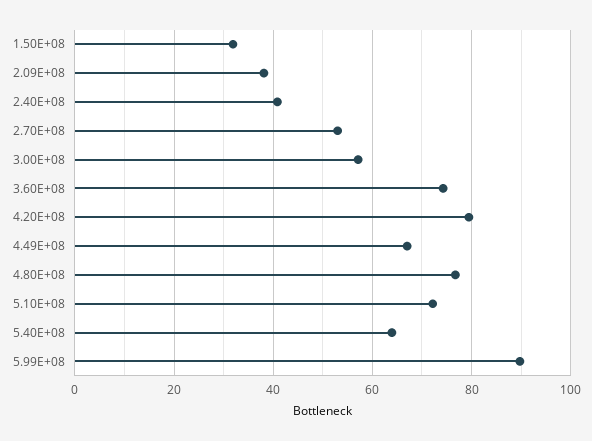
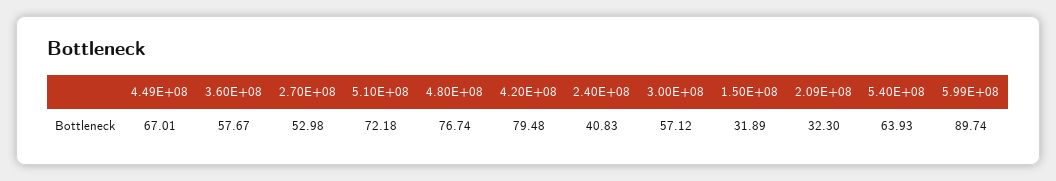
2.09E+08: 38 -> 32.3
3.60E+08: 74 -> 57.67

